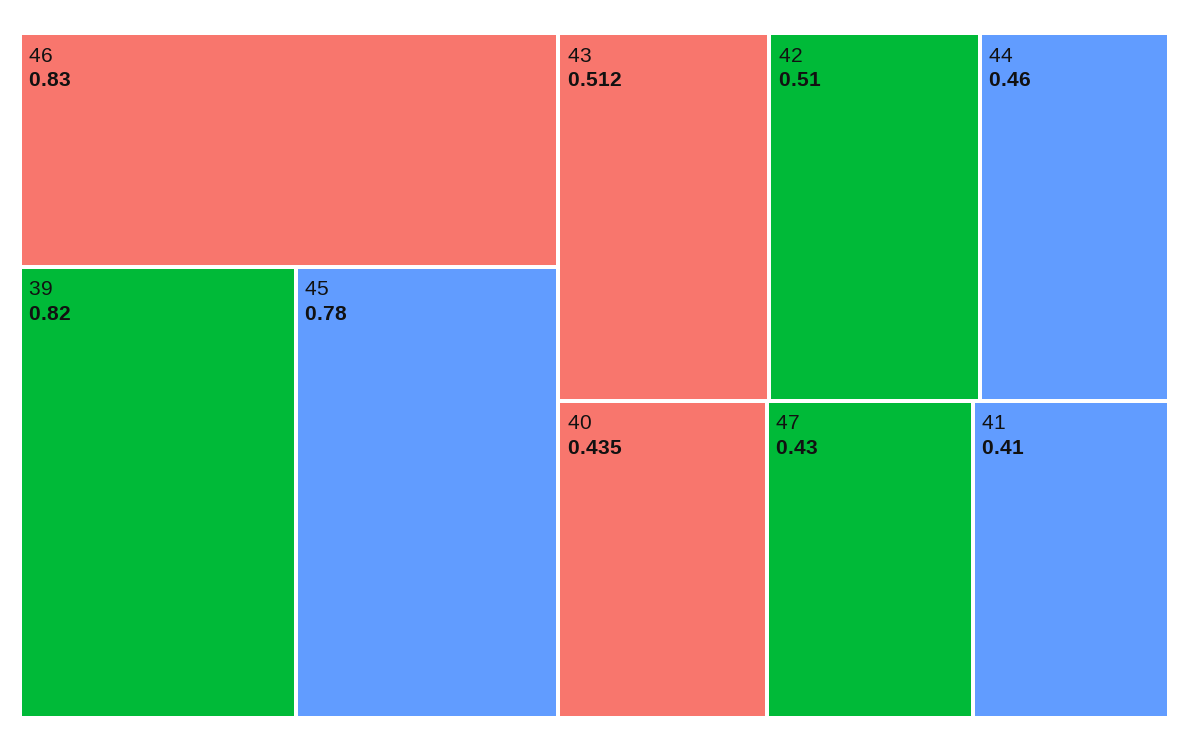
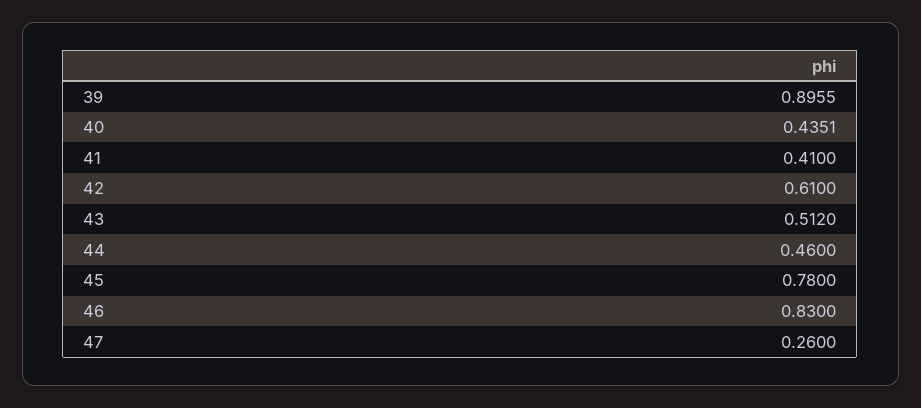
39: 0.82 -> 0.8955
42: 0.51 -> 0.61
47: 0.43 -> 0.26

